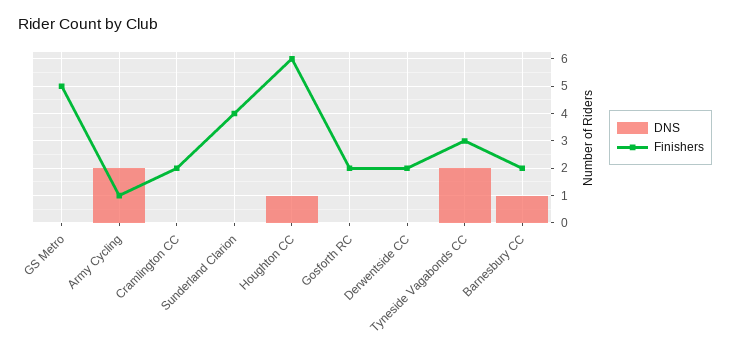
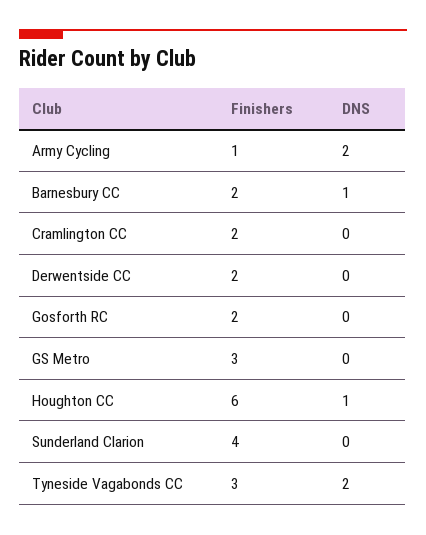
Finishers, GS Metro: 5 -> 3

